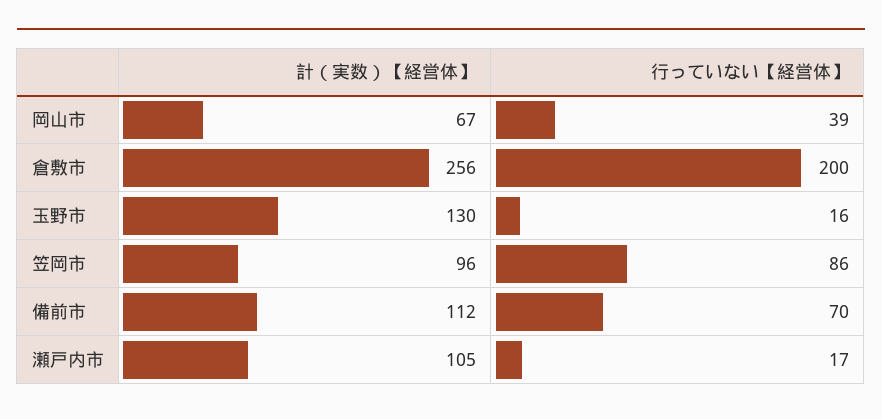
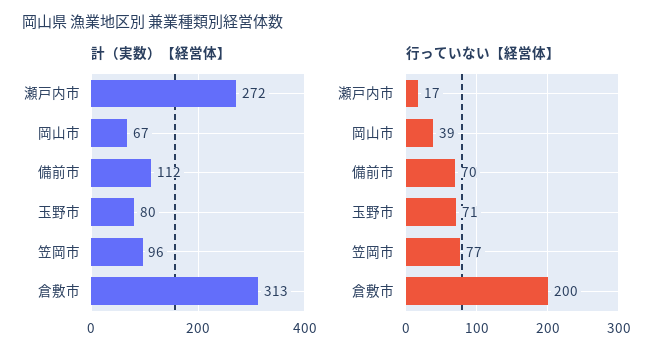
計（実数）【経営体】, 倉敷市: 256 -> 313
計（実数）【経営体】, 玉野市: 130 -> 80
行っていない【経営体】, 玉野市: 16 -> 71
行っていない【経営体】, 笠岡市: 86 -> 77
計（実数）【経営体】, 瀬戸内市: 105 -> 272

